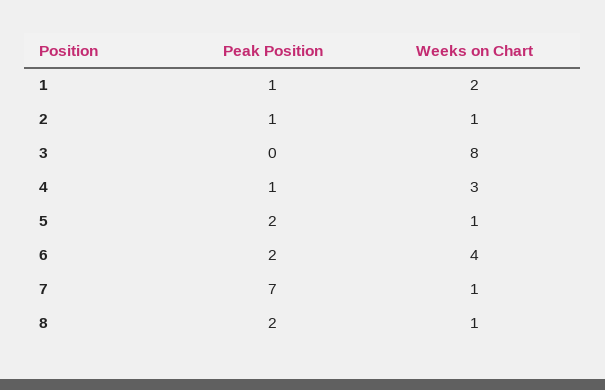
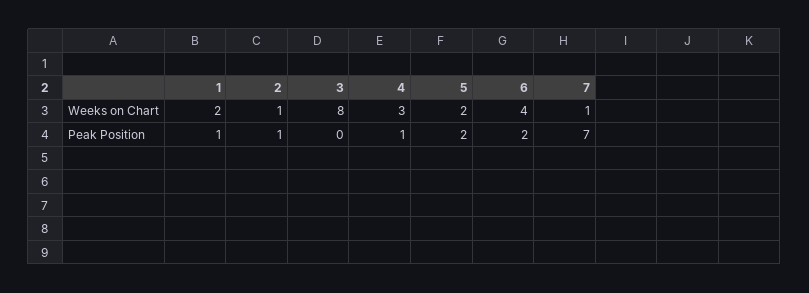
Weeks on Chart, 5: 1 -> 2
Peak Position, 8: 2 -> none
Weeks on Chart, 8: 1 -> none

